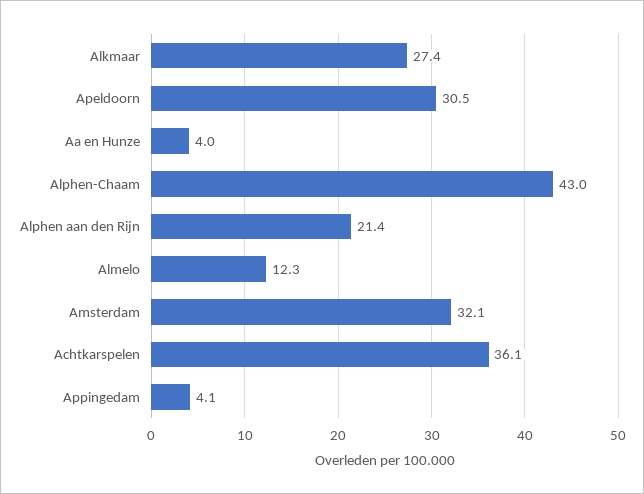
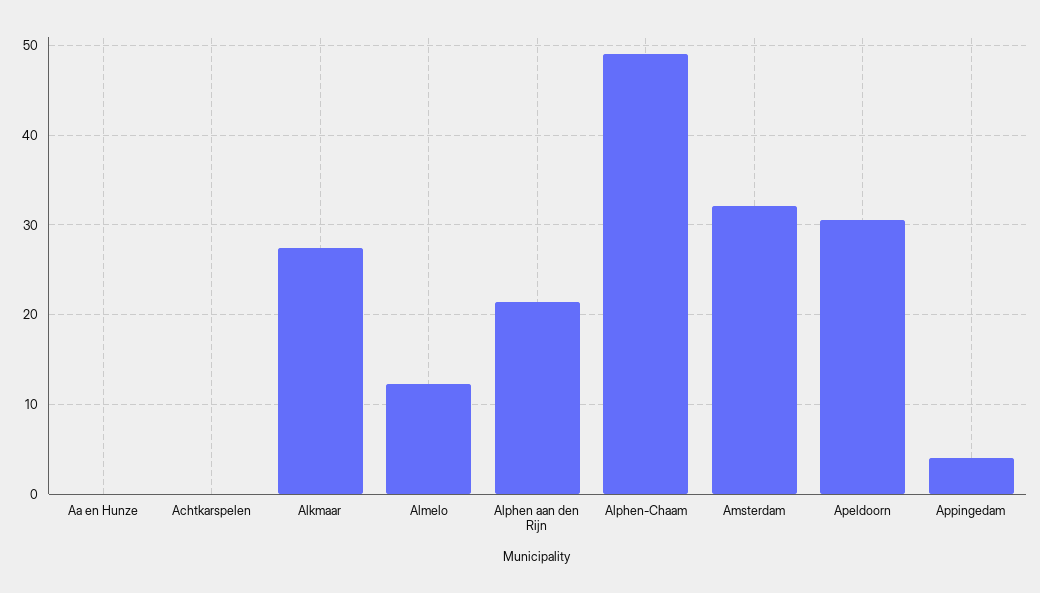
Aa en Hunze: 4 -> 0
Alphen-Chaam: 43 -> 49
Achtkarspelen: 36.1 -> 0

